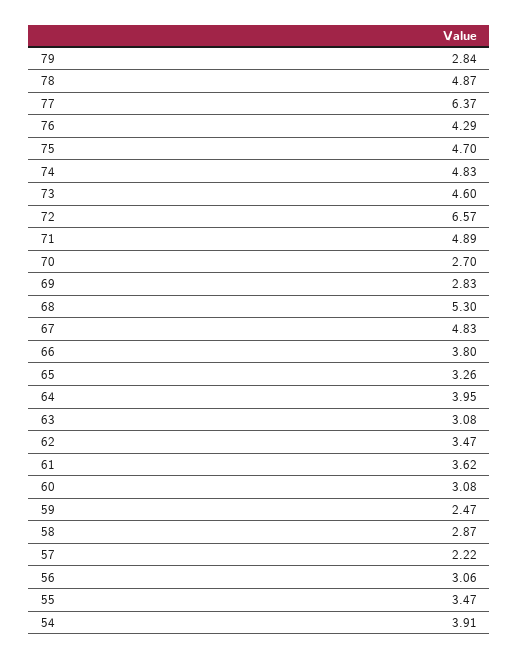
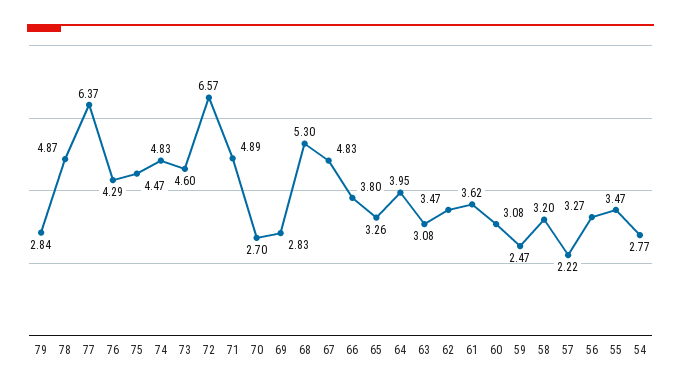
75: 4.7 -> 4.47
58: 2.87 -> 3.2
56: 3.06 -> 3.27
54: 3.91 -> 2.77

